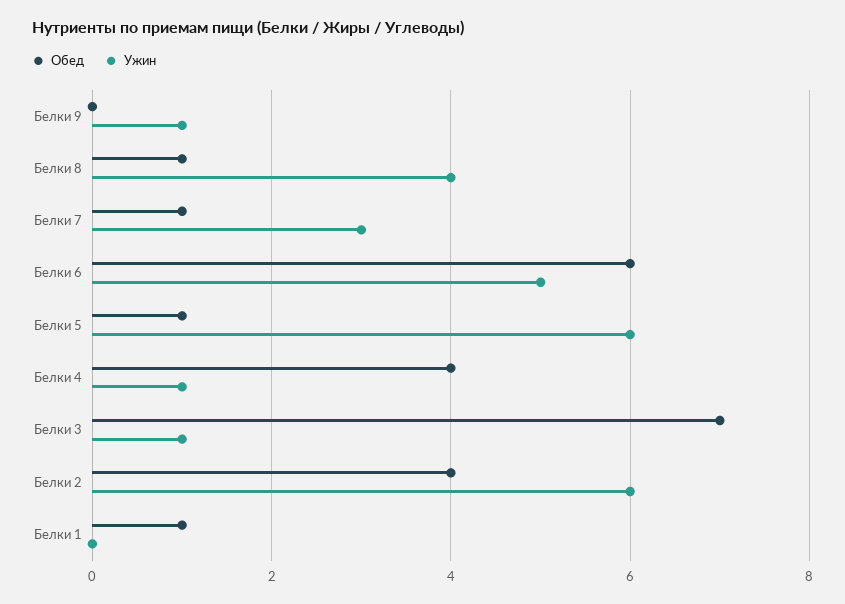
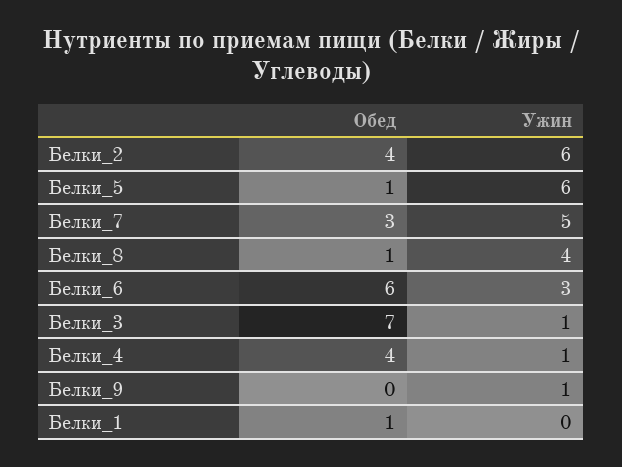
Обед, Белки 7: 1 -> 3
Ужин, Белки 7: 3 -> 5
Ужин, Белки 6: 5 -> 3

